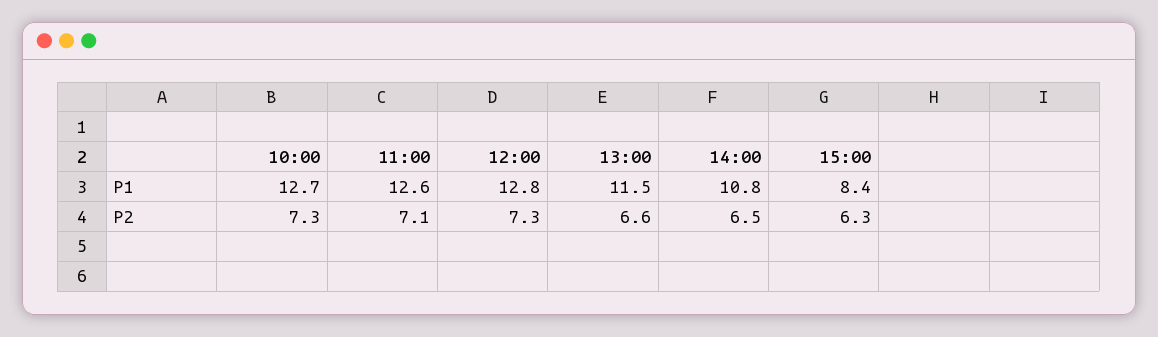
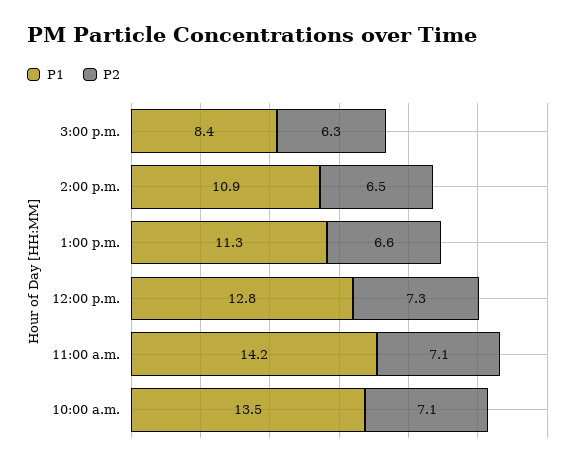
P1, 10:00: 12.7 -> 13.5
P1, 11:00: 12.6 -> 14.2
P1, 13:00: 11.5 -> 11.3
P1, 14:00: 10.8 -> 10.9
P2, 10:00: 7.3 -> 7.1

